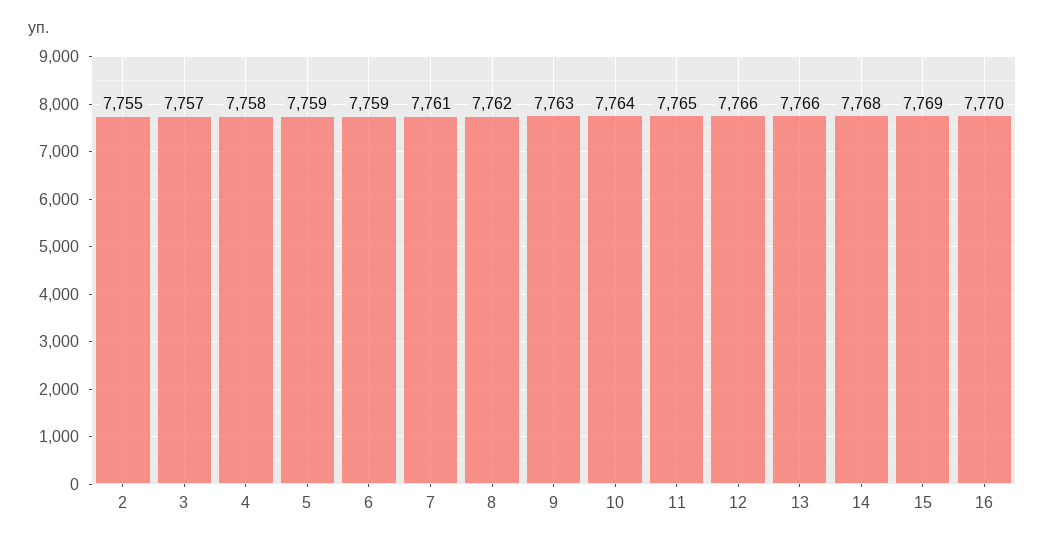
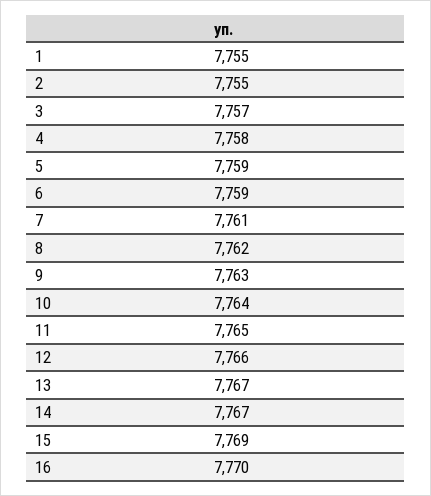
13: 7766 -> 7767
14: 7768 -> 7767
1: none -> 7755

